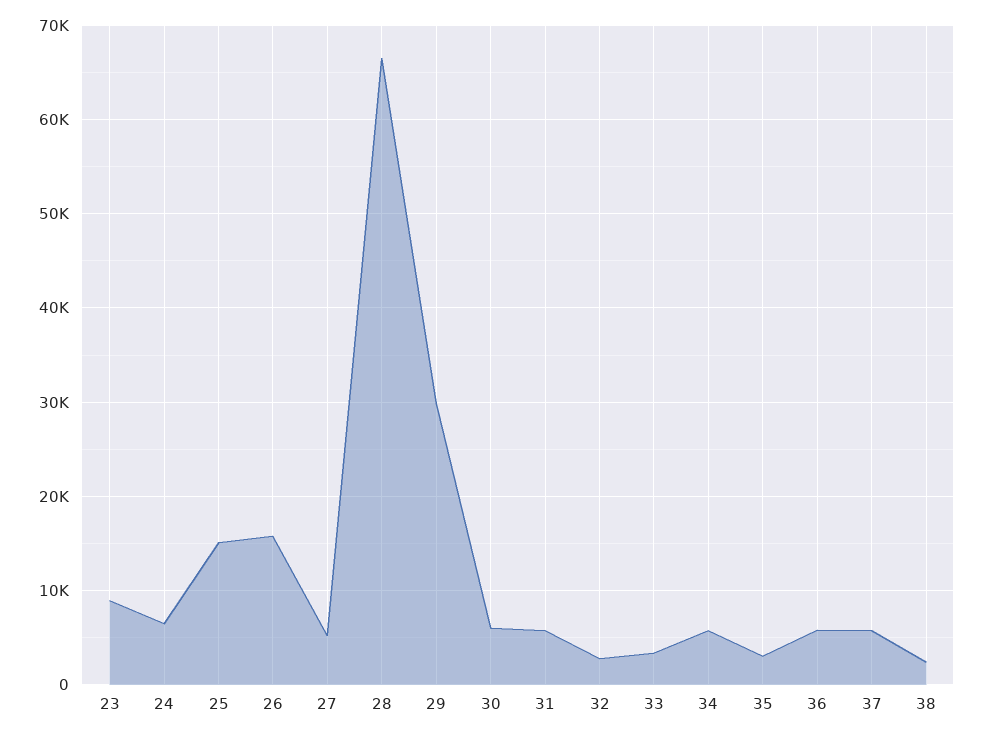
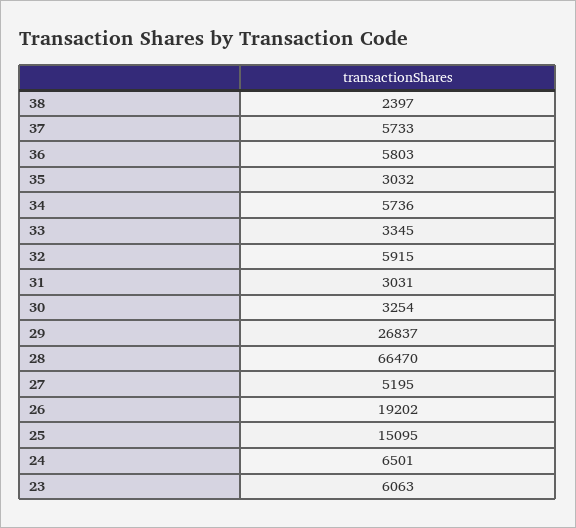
23: 9000 -> 6063
26: 16000 -> 19202
29: 30000 -> 26837
30: 6000 -> 3254
31: 6000 -> 3031
32: 3000 -> 5915

